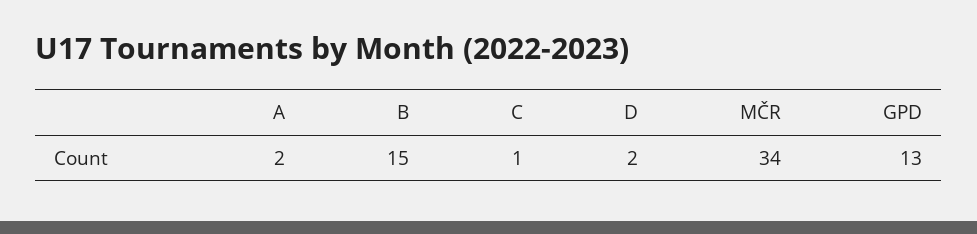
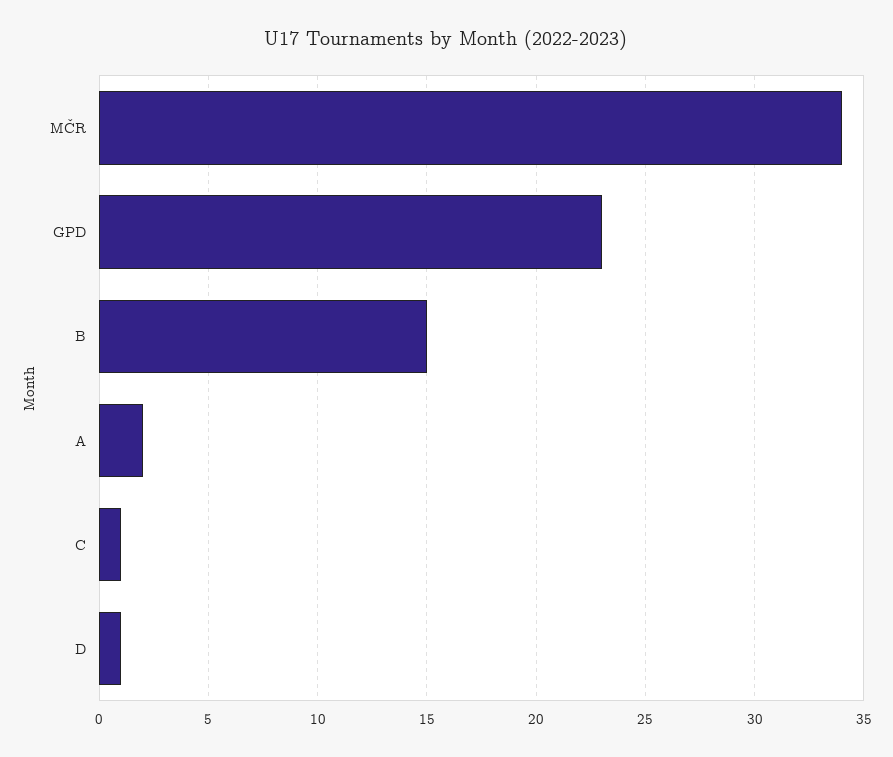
D: 2 -> 1
GPD: 13 -> 23

